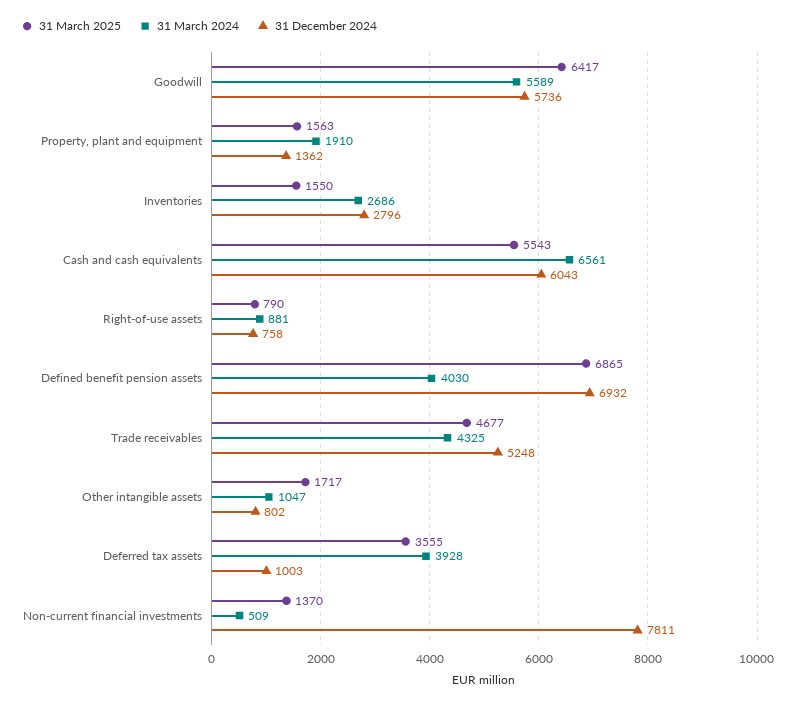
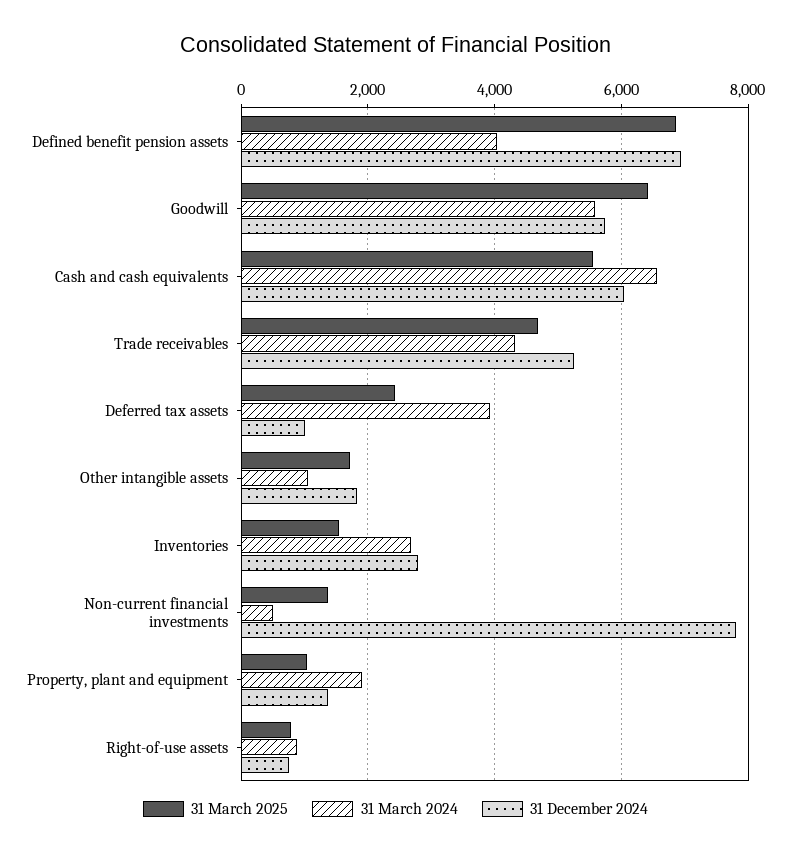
31 March 2025, Property, plant and equipment: 1563 -> 1000
31 December 2024, Other intangible assets: 802 -> 1800
31 March 2025, Deferred tax assets: 3555 -> 2400

